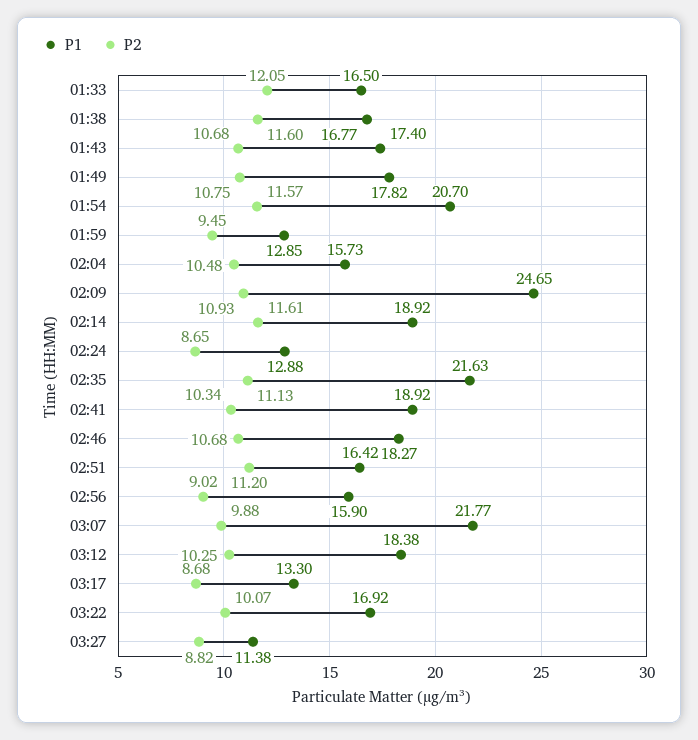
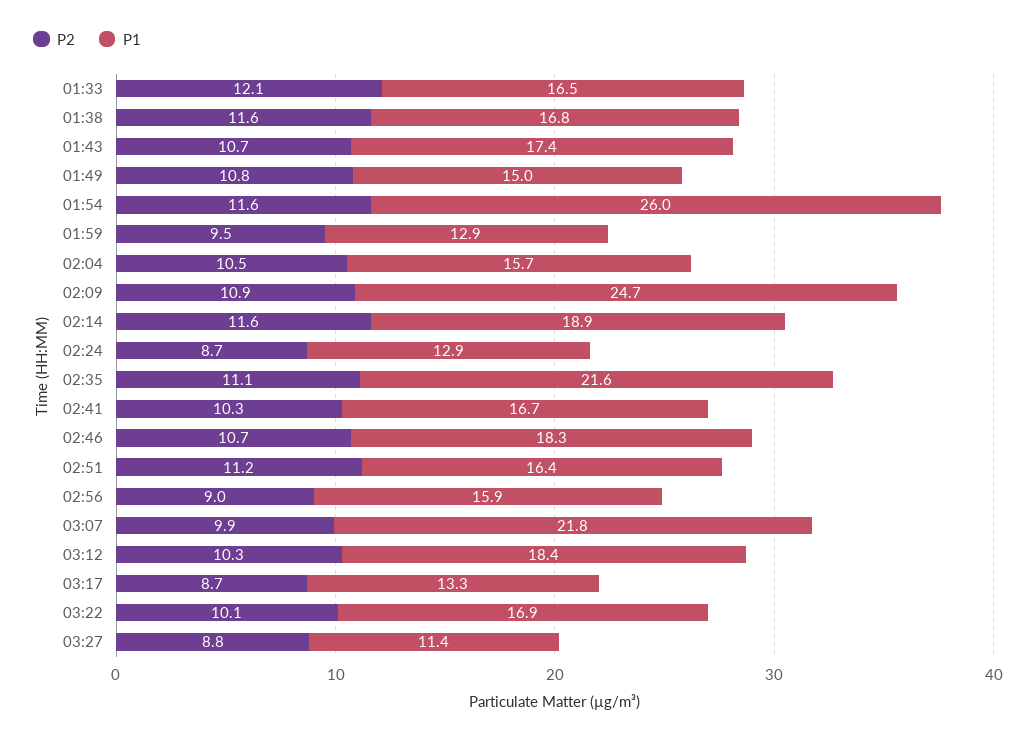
P1, 01:49: 17.82 -> 15
P1, 01:54: 20.7 -> 26
P1, 02:41: 18.92 -> 16.7

